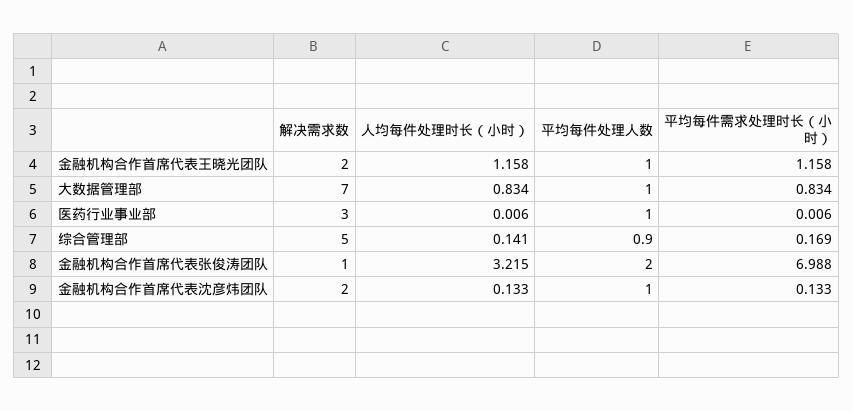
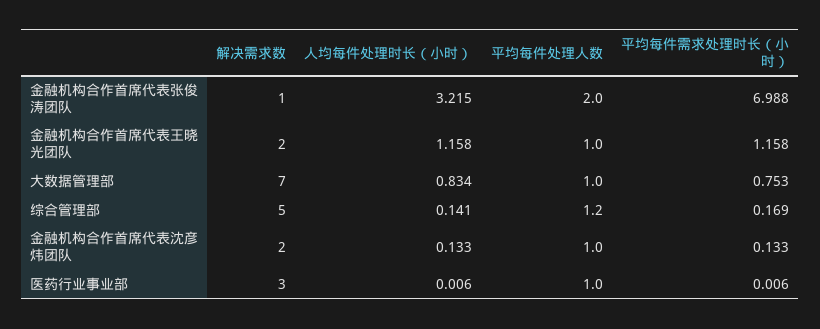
平均每件需求处理时长（小时）, 大数据管理部: 0.834 -> 0.753
平均每件处理人数, 综合管理部: 0.9 -> 1.2

